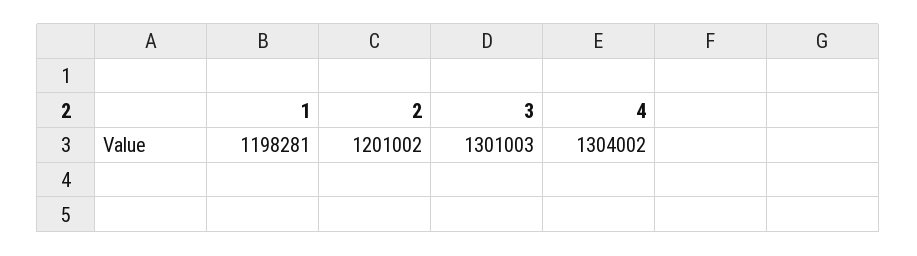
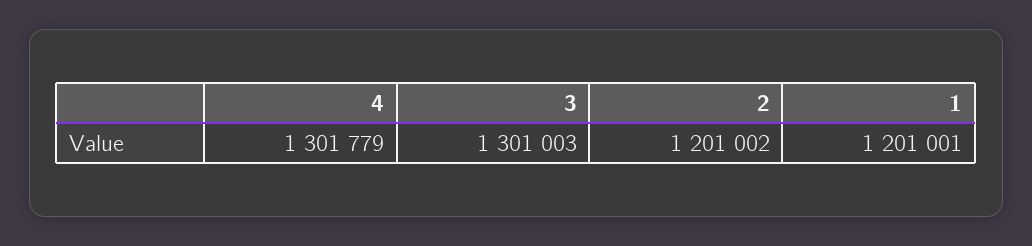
1: 1198281 -> 1201001
4: 1304002 -> 1301779

